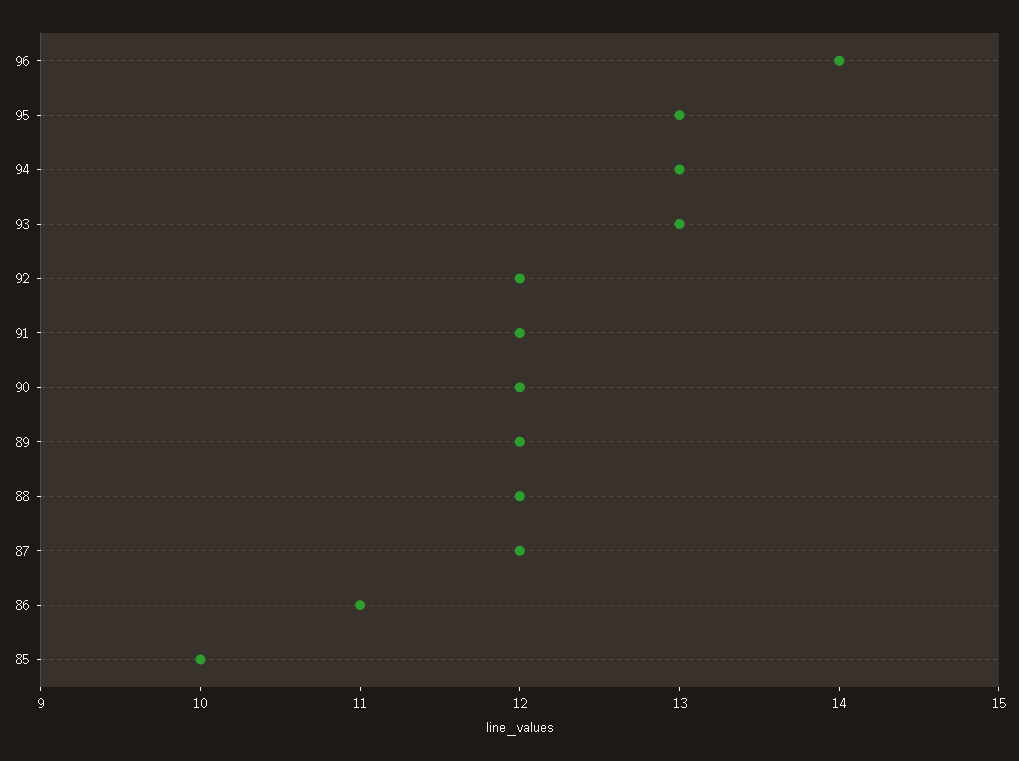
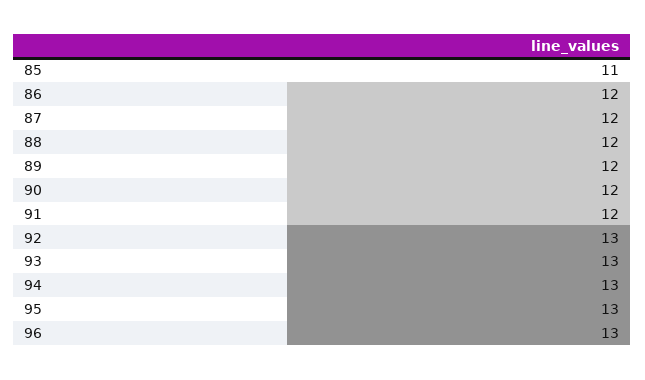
96: 14 -> 13
92: 12 -> 13
86: 11 -> 12
85: 10 -> 11

